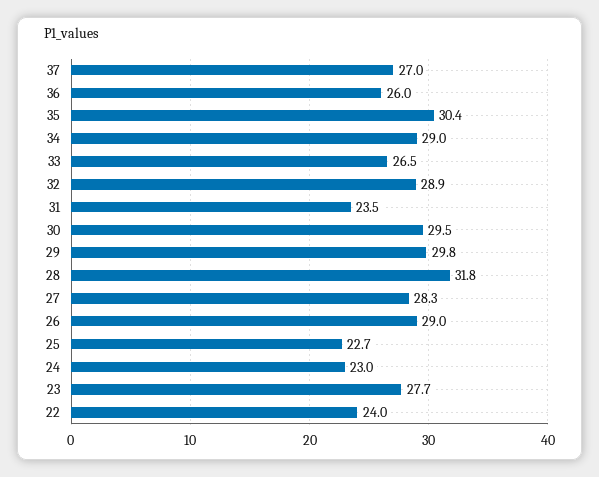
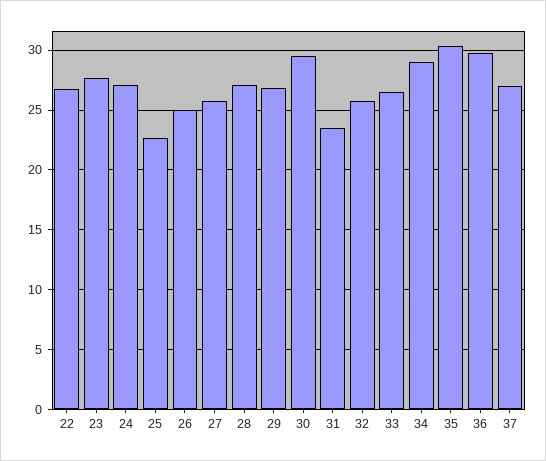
36: 26 -> 30
32: 28.9 -> 26
29: 29.8 -> 27
28: 31.8 -> 27
27: 28.3 -> 26
26: 29 -> 25
24: 23 -> 27
22: 24 -> 27

